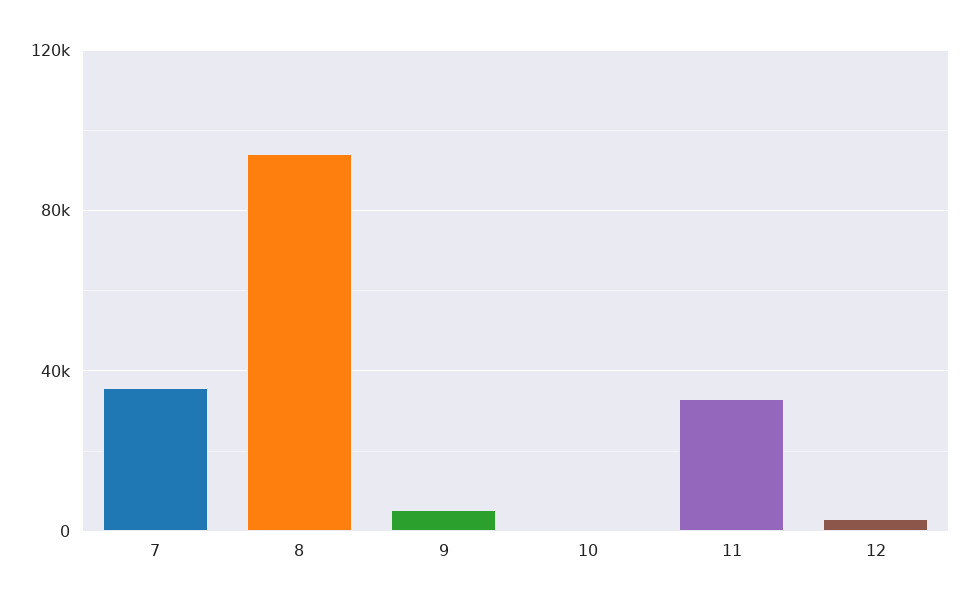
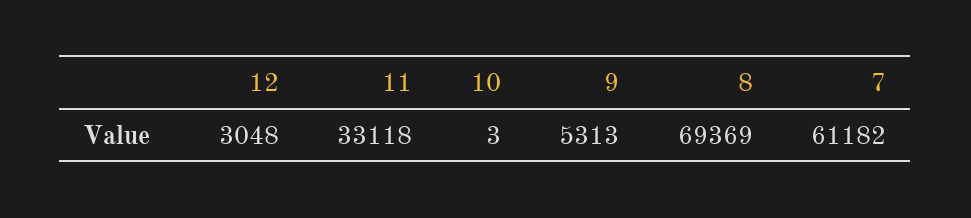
7: 35000 -> 61182
8: 95000 -> 69369

